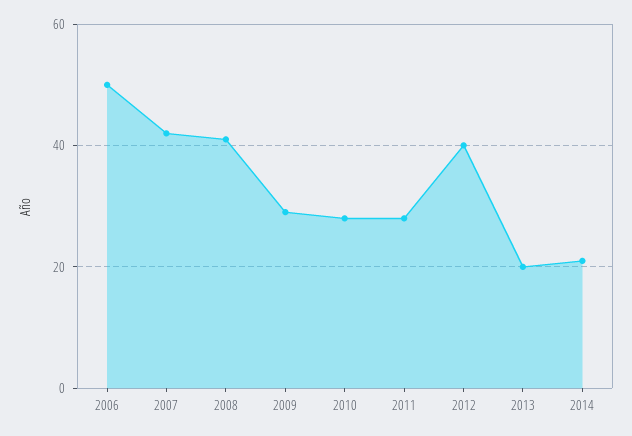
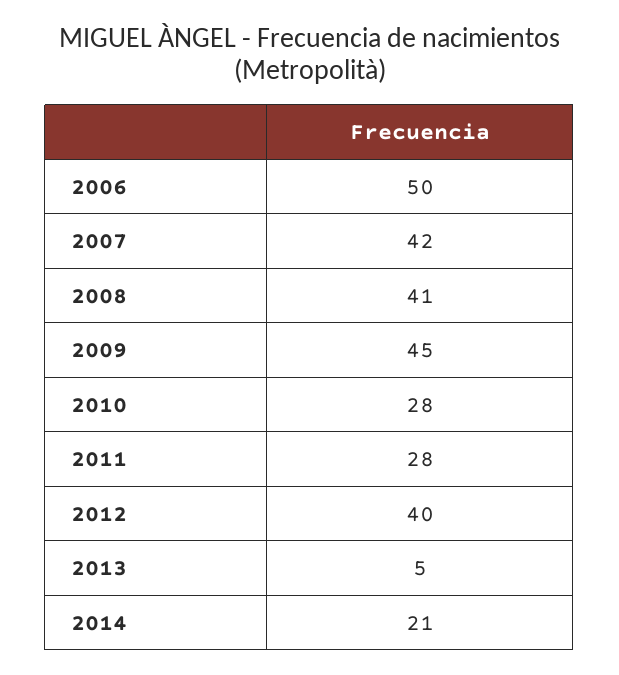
2009: 30 -> 45
2013: 20 -> 5

